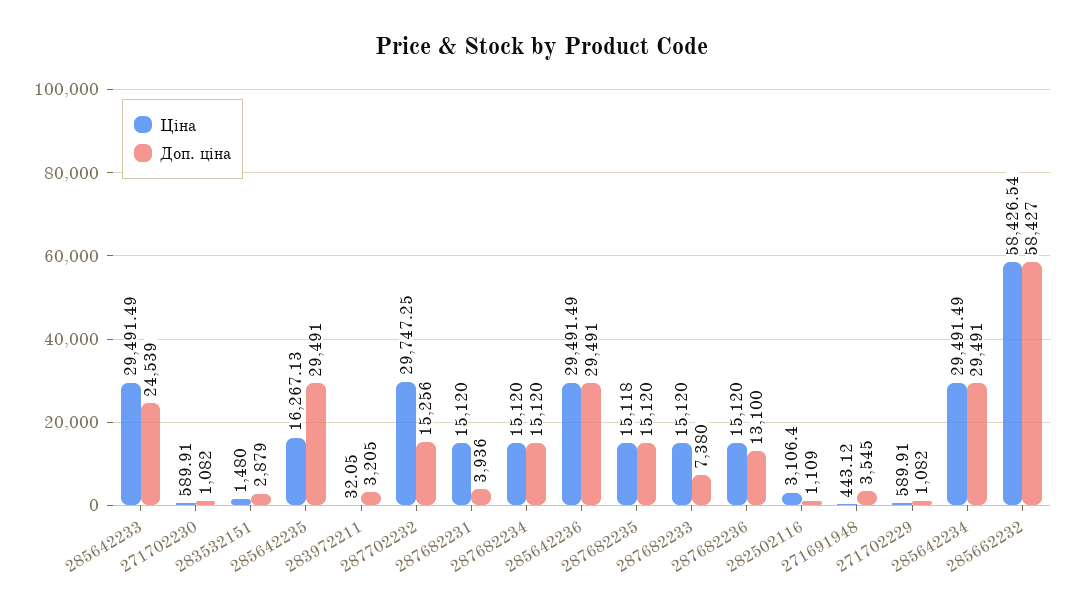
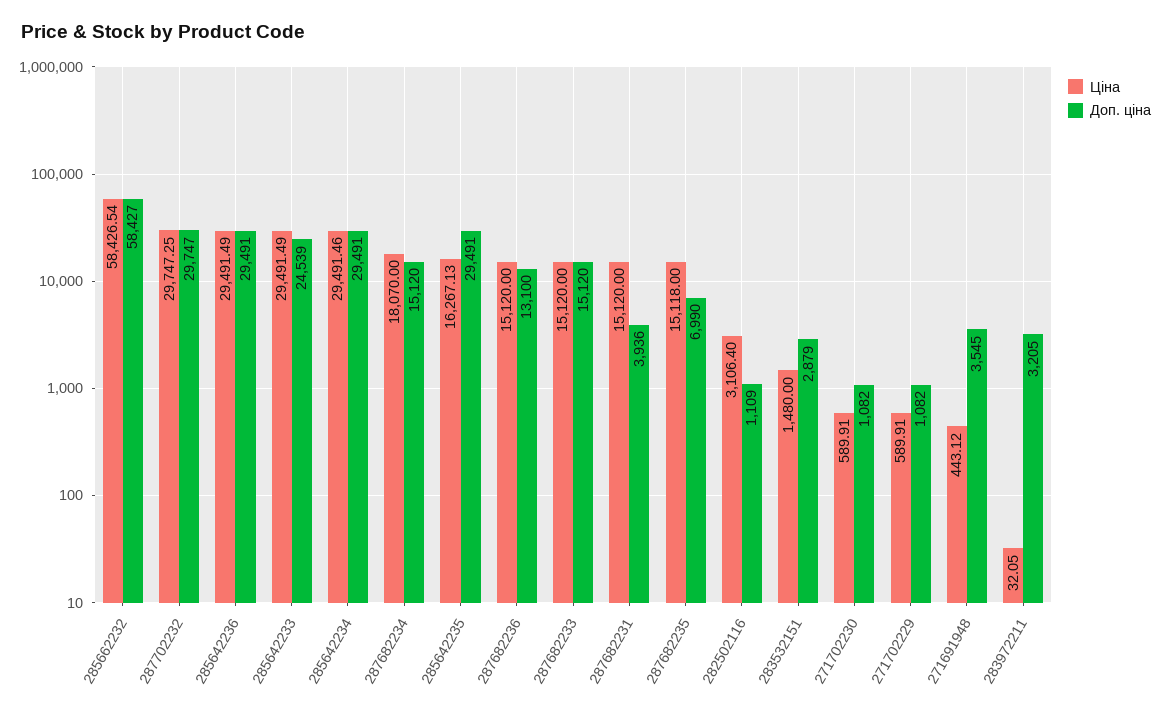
Доп. ціна, 287702232: 15256 -> 29747
Ціна, 287682234: 15120 -> 18070
Доп. ціна, 287682235: 15120 -> 6990
Доп. ціна, 287682233: 7380 -> 15120
Ціна, 285642234: 29491.49 -> 29491.46

